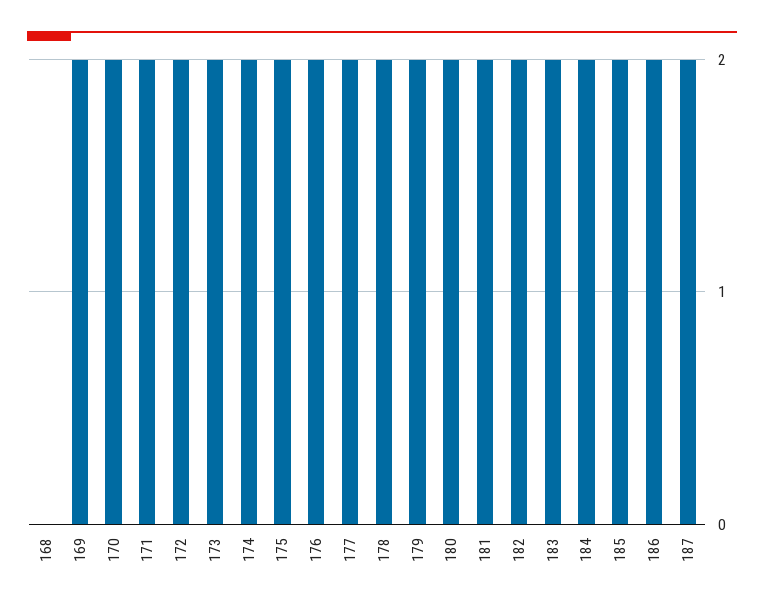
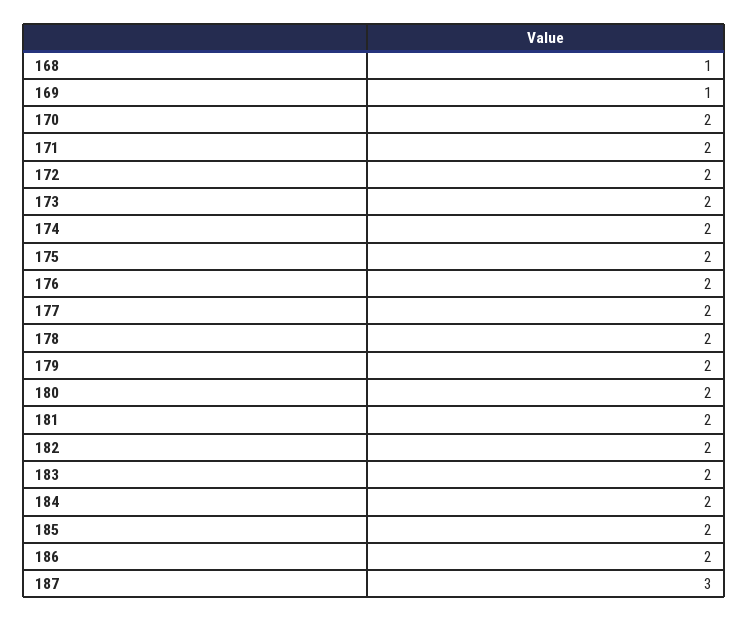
168: 0 -> 1
169: 2 -> 1
187: 2 -> 3

